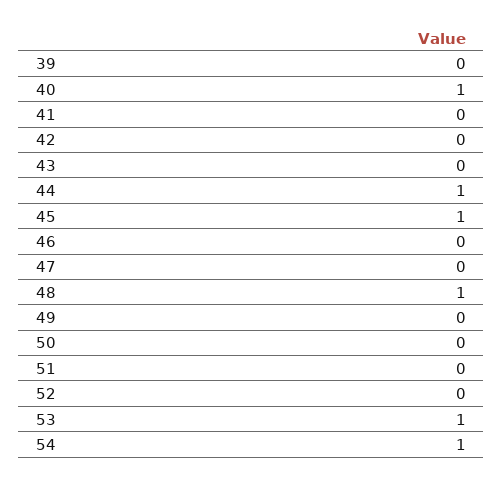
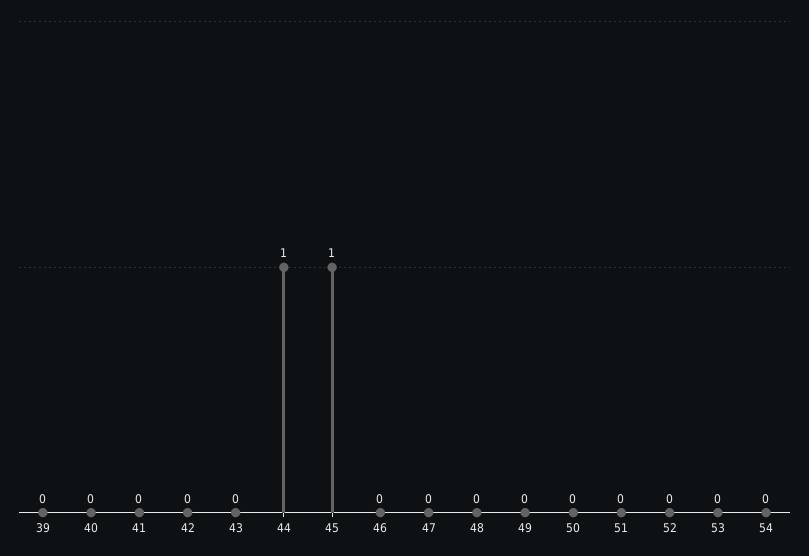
40: 1 -> 0
48: 1 -> 0
53: 1 -> 0
54: 1 -> 0

